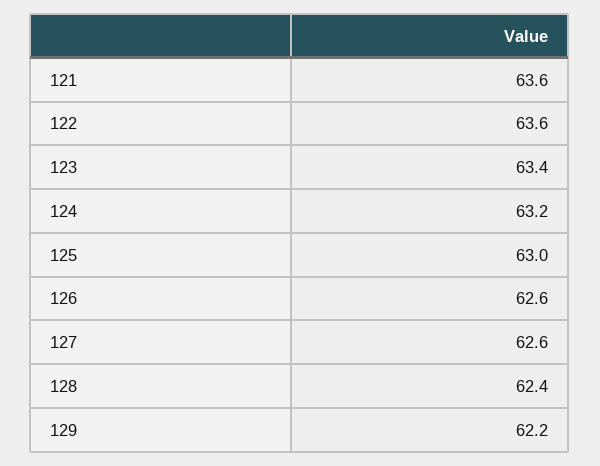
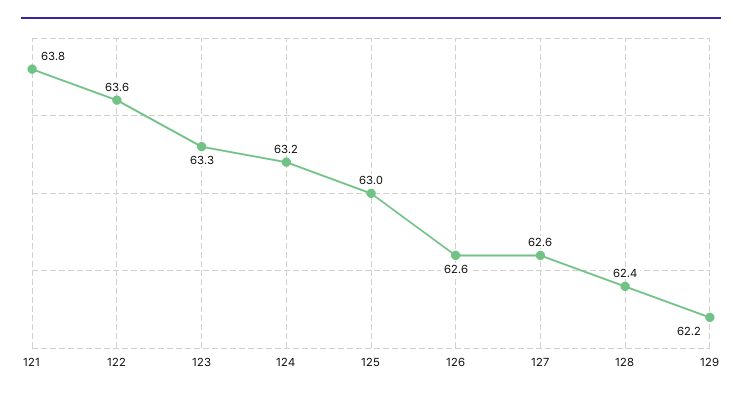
121: 63.6 -> 63.8
123: 63.4 -> 63.3

